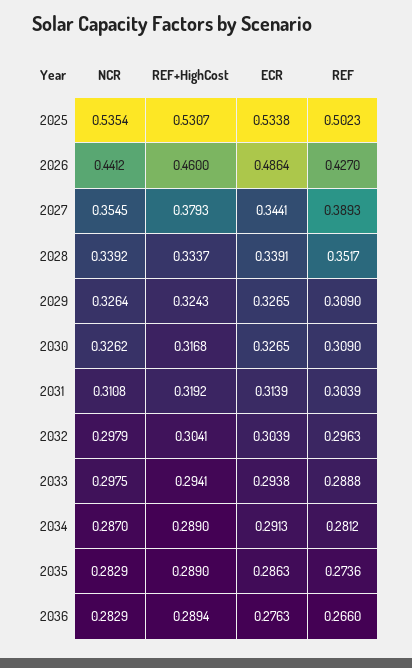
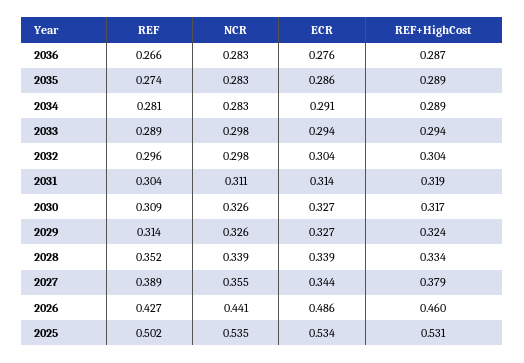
REF, 2029: 0.309 -> 0.314
NCR, 2034: 0.287 -> 0.283
REF+HighCost, 2036: 0.2894 -> 0.287

